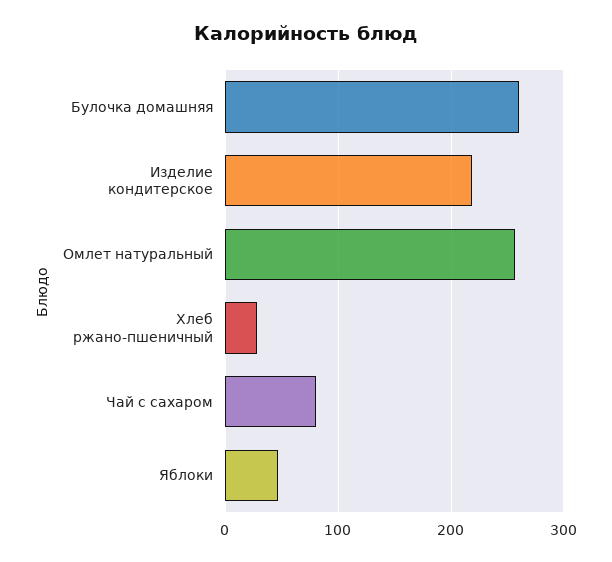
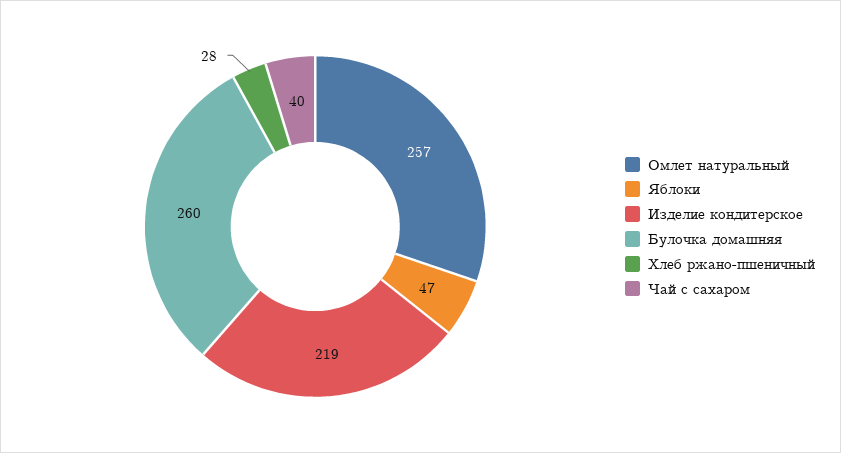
Чай с сахаром: 80 -> 40

